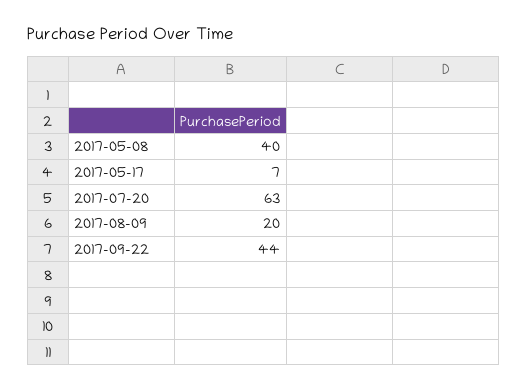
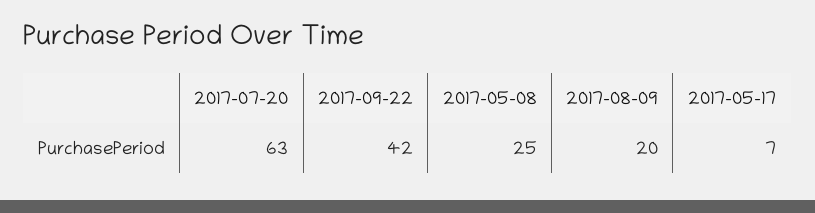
2017-05-08: 40 -> 25
2017-09-22: 44 -> 42

